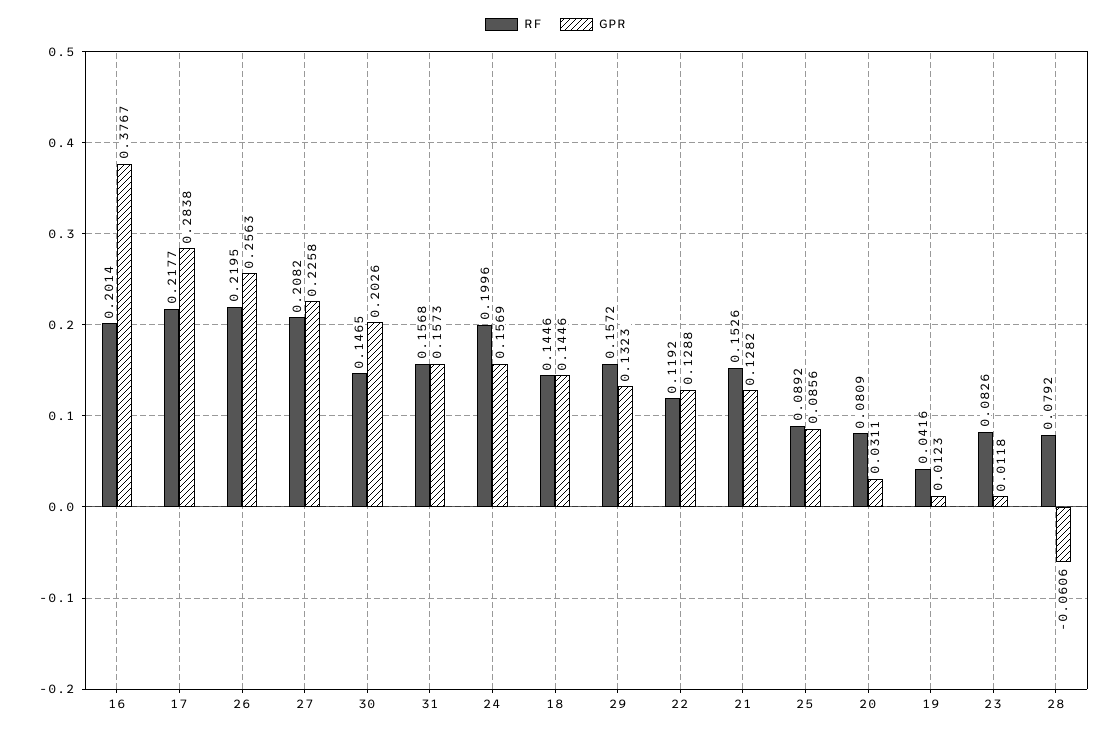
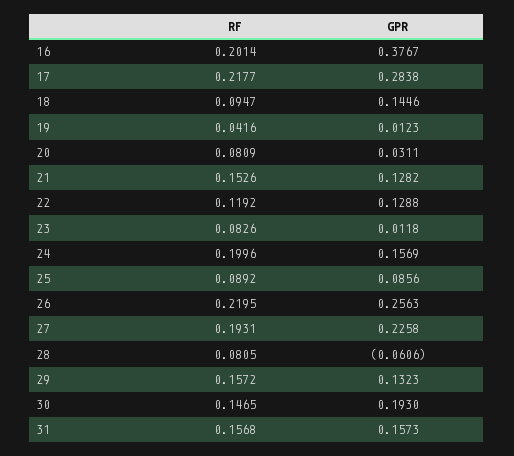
RF, 27: 0.2082 -> 0.1931
GPR, 30: 0.2026 -> 0.193
RF, 18: 0.1446 -> 0.0947
RF, 28: 0.0792 -> 0.0805

